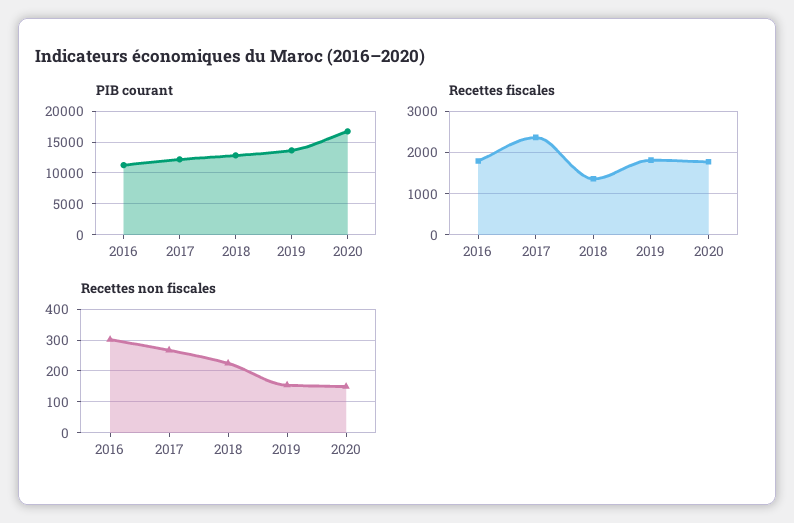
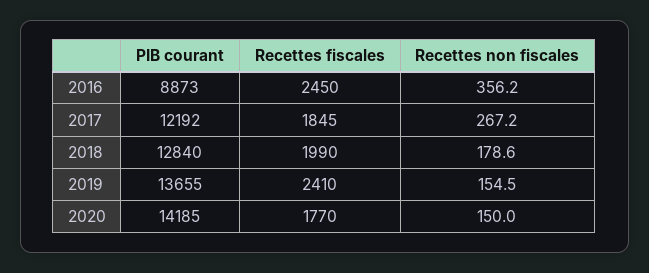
PIB courant, 2016: 11000 -> 8873
PIB courant, 2020: 17000 -> 14185
Recettes fiscales, 2016: 1800 -> 2450
Recettes fiscales, 2017: 2400 -> 1845
Recettes fiscales, 2018: 1400 -> 1990
Recettes fiscales, 2019: 1800 -> 2410
Recettes non fiscales, 2016: 300 -> 356.2
Recettes non fiscales, 2018: 220 -> 178.6

